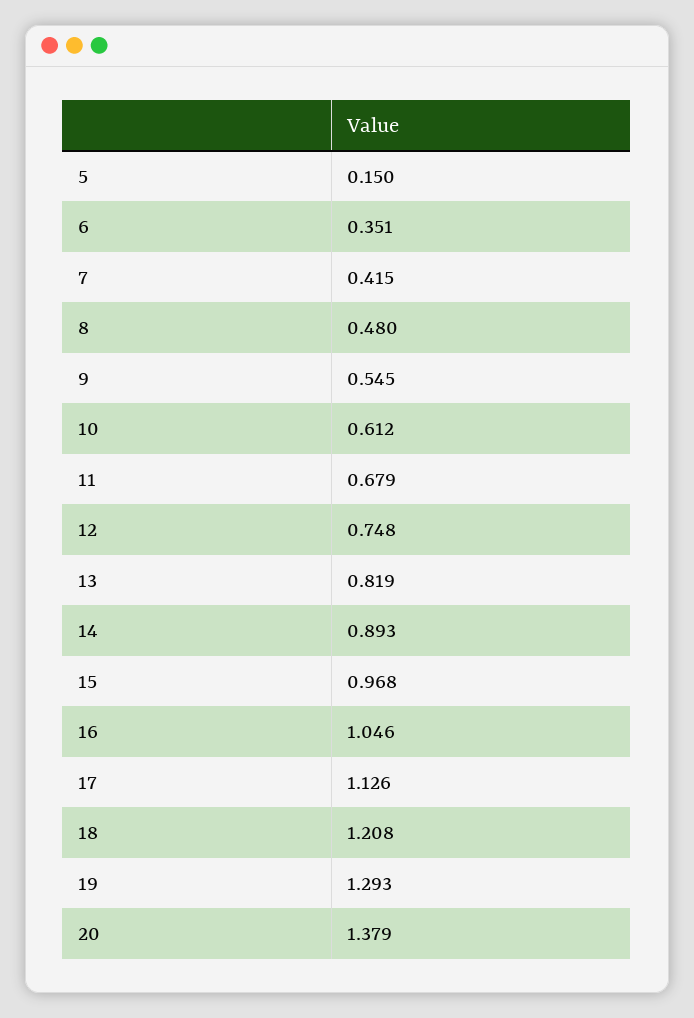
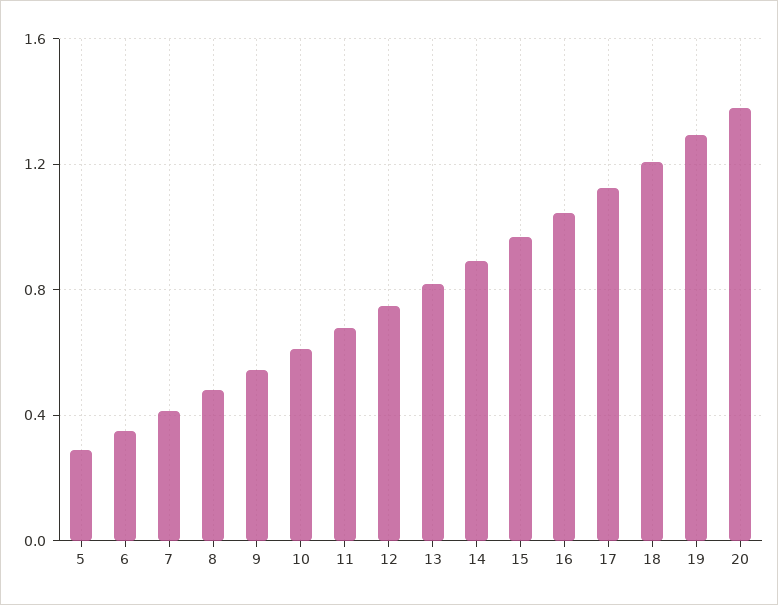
5: 0.15 -> 0.3

